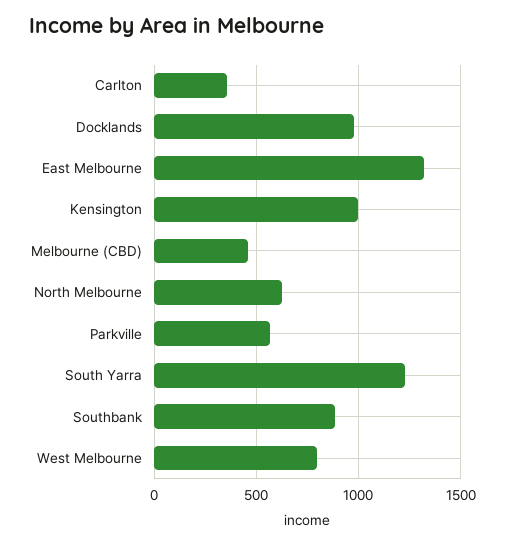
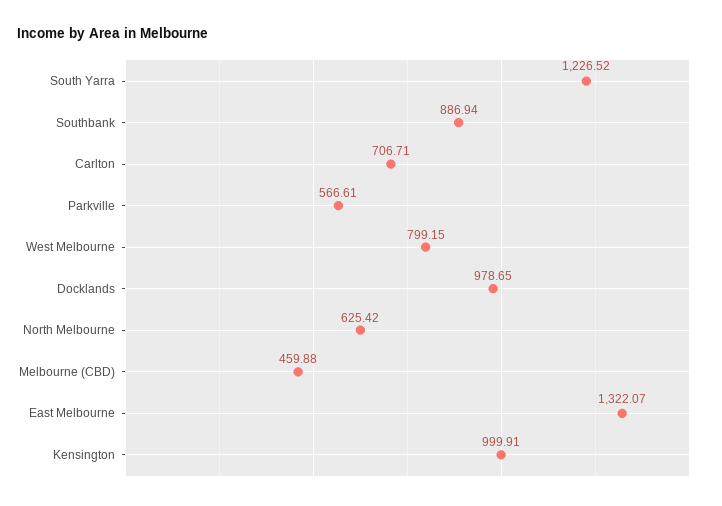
Carlton: 350 -> 706.71

